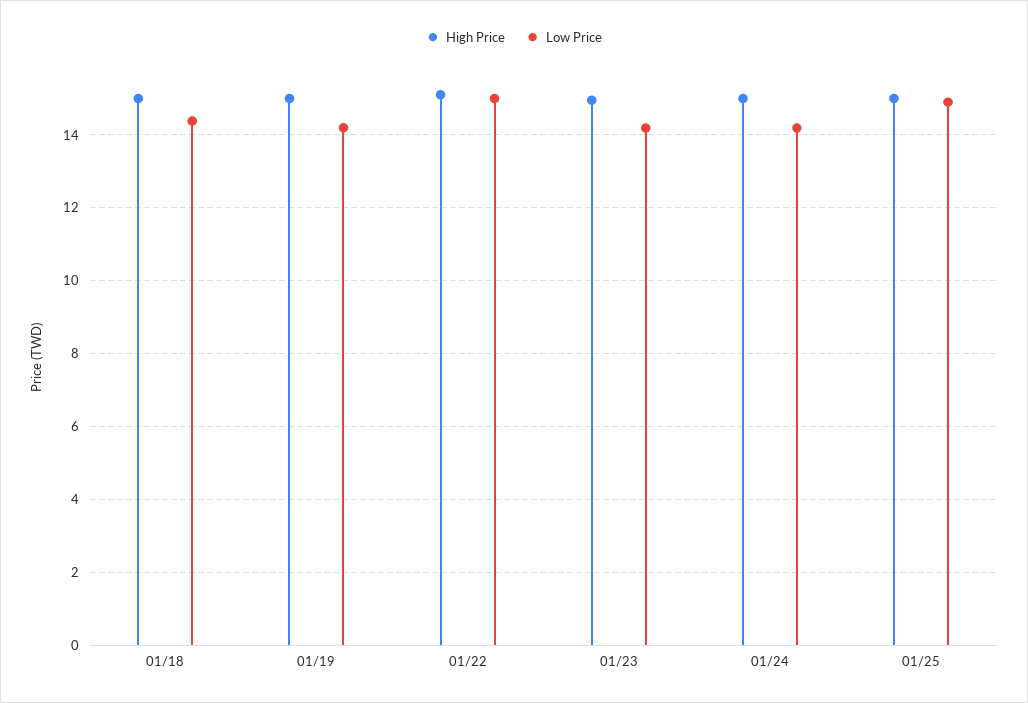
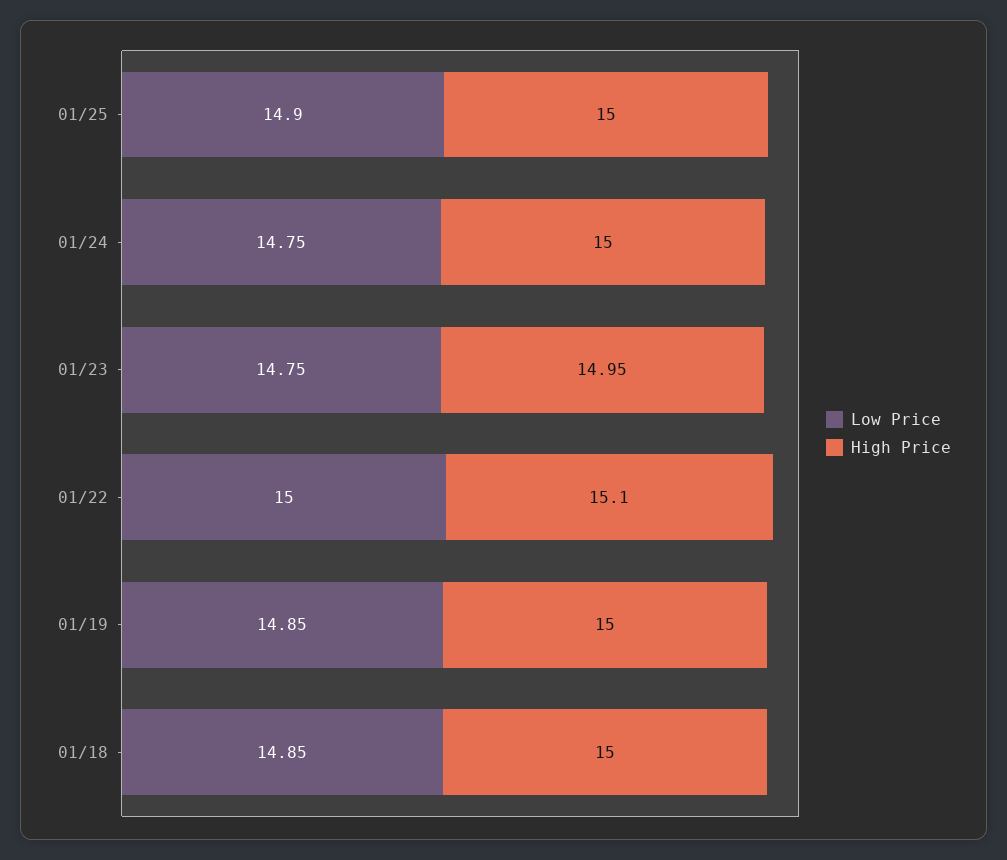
Low Price, 01/18: 14.4 -> 14.85
Low Price, 01/19: 14.2 -> 14.85
Low Price, 01/23: 14.2 -> 14.75
Low Price, 01/24: 14.2 -> 14.75

